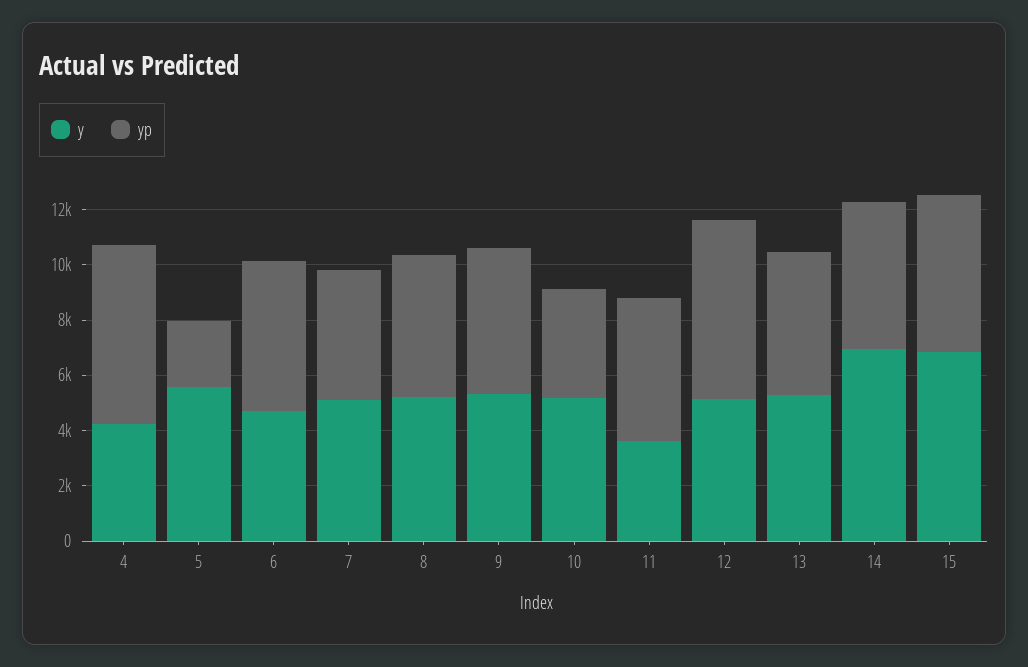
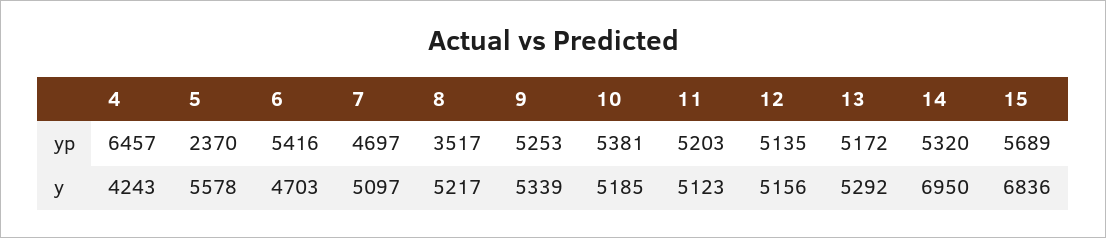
yp, 8: 5000 -> 3517
yp, 10: 4000 -> 5381
y, 11: 3500 -> 5123
yp, 12: 6500 -> 5135

